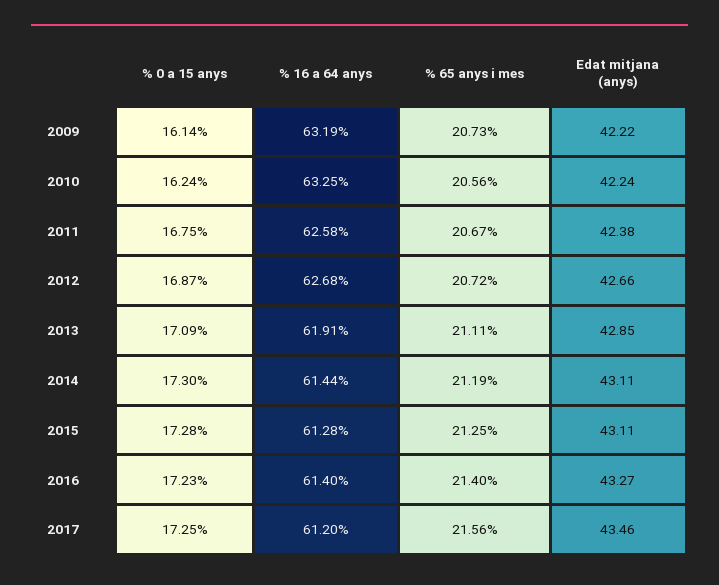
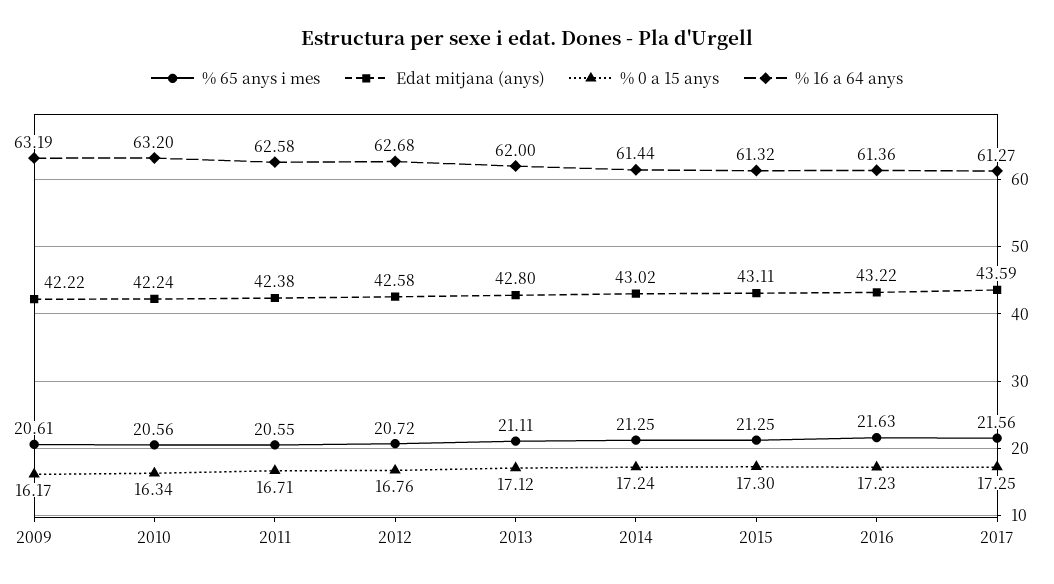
% 0 a 15 anys, 2009: 16.14 -> 16.17
% 65 anys i mes, 2009: 20.73 -> 20.61
% 0 a 15 anys, 2010: 16.24 -> 16.34
% 16 a 64 anys, 2010: 63.25 -> 63.2
% 0 a 15 anys, 2011: 16.75 -> 16.71
% 65 anys i mes, 2011: 20.67 -> 20.55
% 0 a 15 anys, 2012: 16.87 -> 16.76
Edat mitjana (anys), 2012: 42.66 -> 42.58
% 0 a 15 anys, 2013: 17.09 -> 17.12
% 16 a 64 anys, 2013: 61.91 -> 62
Edat mitjana (anys), 2013: 42.85 -> 42.8
% 0 a 15 anys, 2014: 17.3 -> 17.24
% 65 anys i mes, 2014: 21.19 -> 21.25
Edat mitjana (anys), 2014: 43.11 -> 43.02
% 0 a 15 anys, 2015: 17.28 -> 17.3
% 16 a 64 anys, 2015: 61.28 -> 61.32
% 16 a 64 anys, 2016: 61.4 -> 61.36
% 65 anys i mes, 2016: 21.4 -> 21.63
Edat mitjana (anys), 2016: 43.27 -> 43.22
% 16 a 64 anys, 2017: 61.2 -> 61.27
Edat mitjana (anys), 2017: 43.46 -> 43.59

